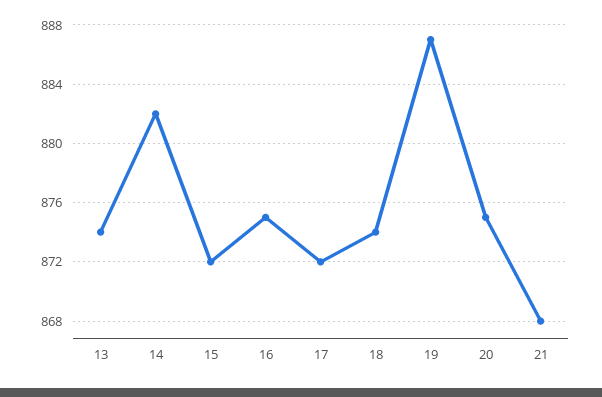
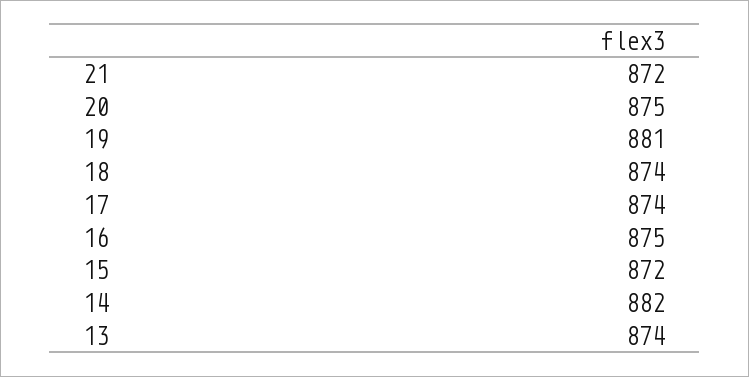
17: 872 -> 874
19: 887 -> 881
21: 868 -> 872

